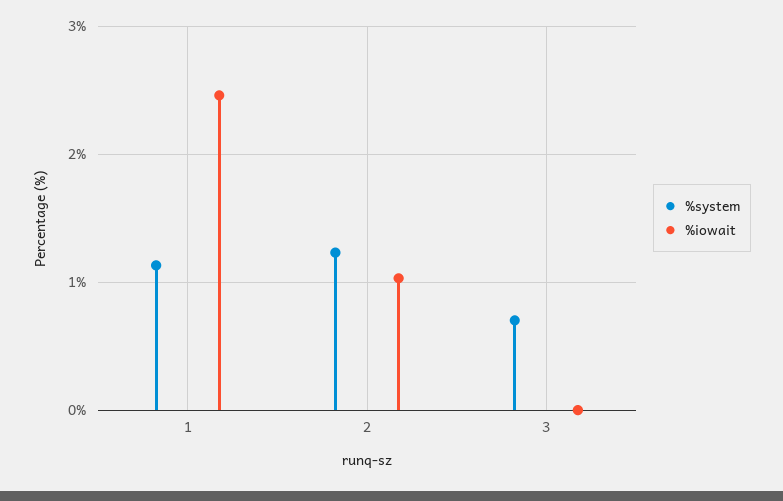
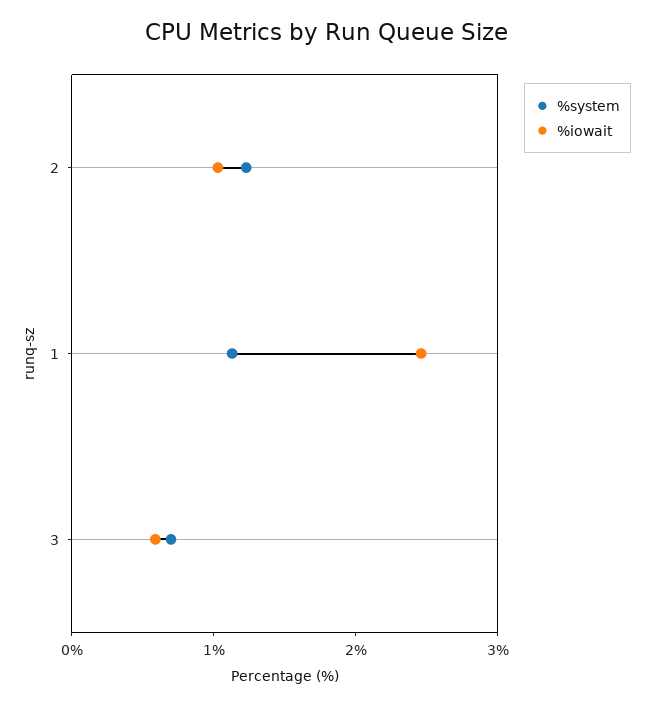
%iowait, 3: 0 -> 0.6

